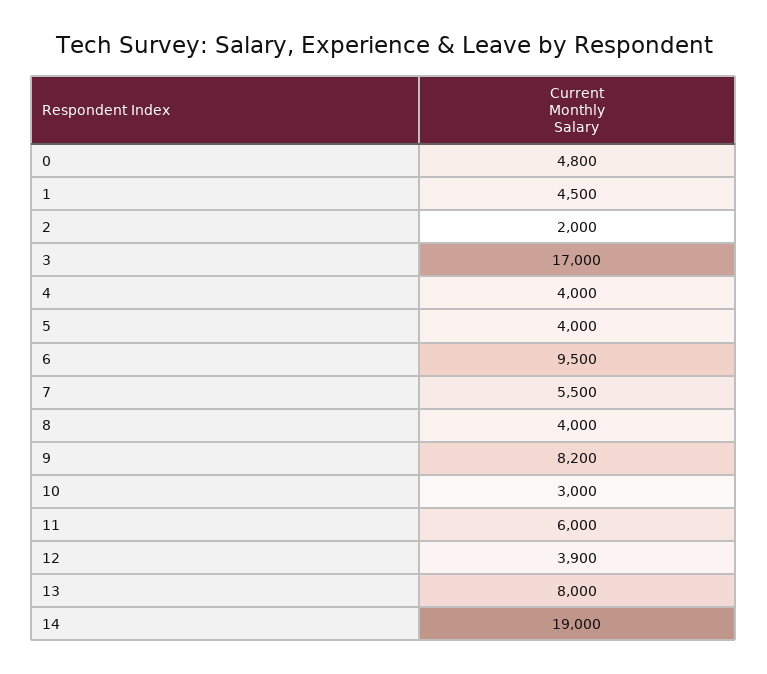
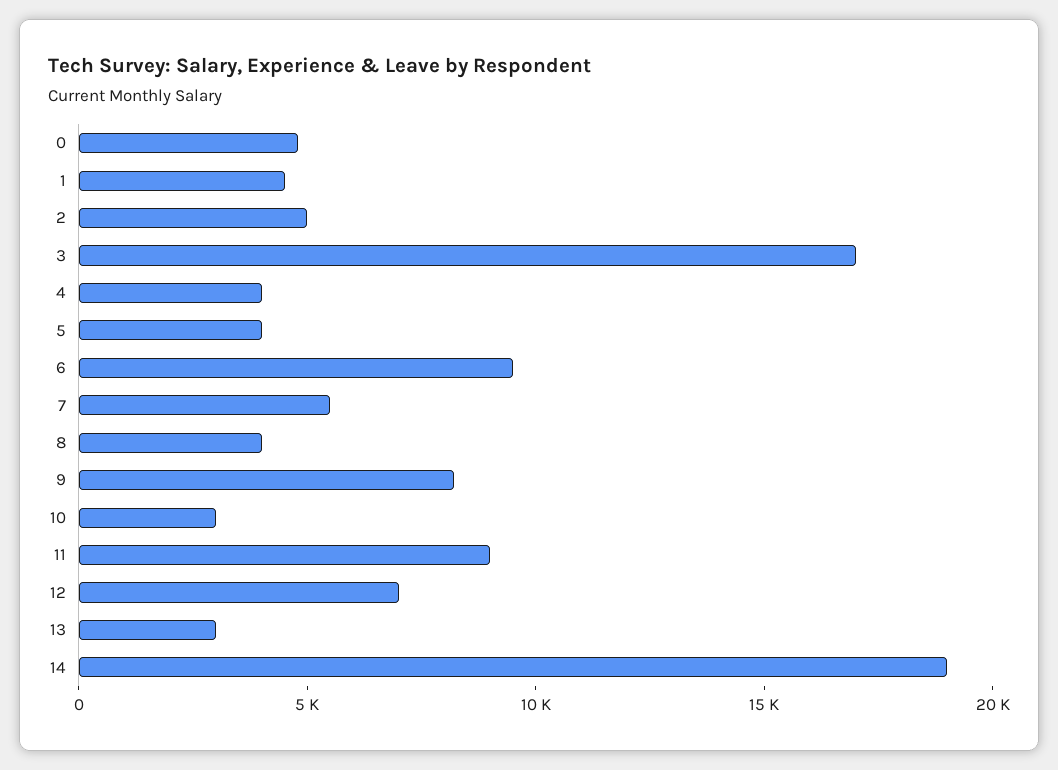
2: 2000 -> 5000
11: 6000 -> 9000
12: 3900 -> 7000
13: 8000 -> 3000

